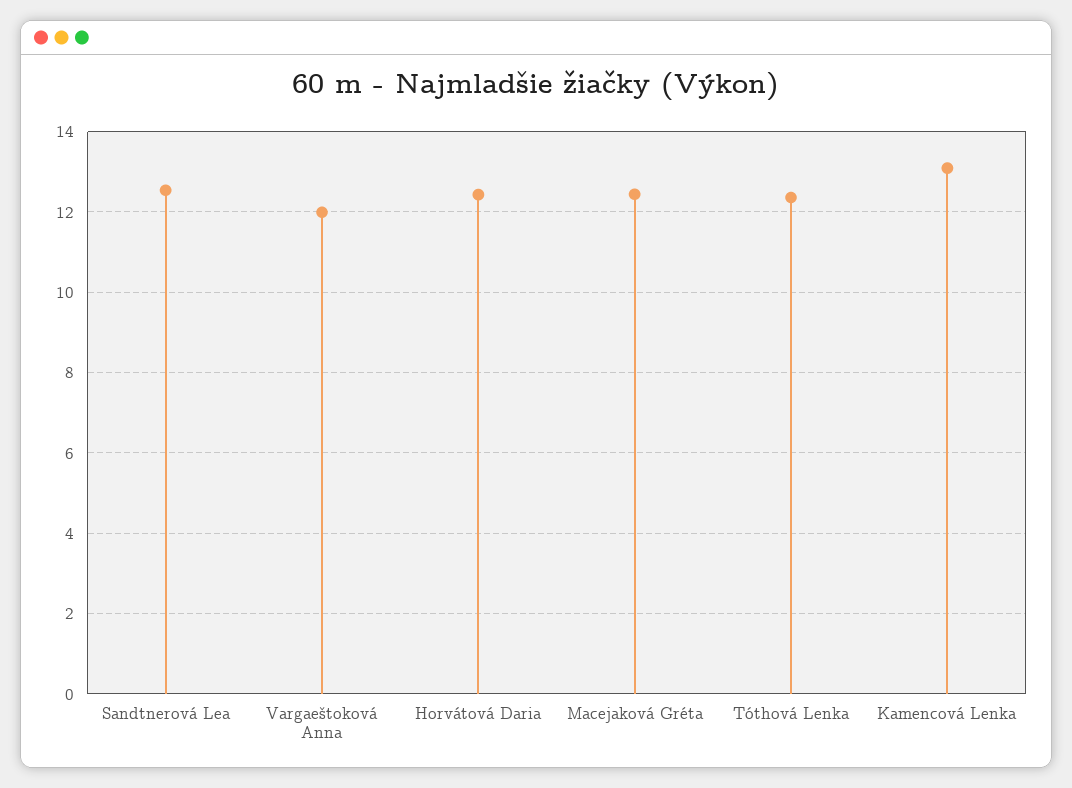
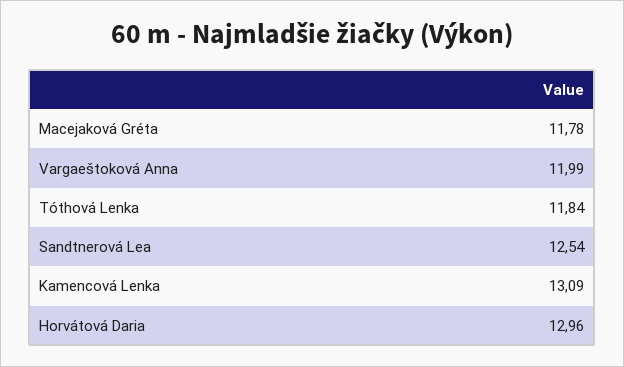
Horvátová Daria: 12.4 -> 12.96
Macejaková Gréta: 12.4 -> 11.78
Tóthová Lenka: 12.4 -> 11.84

